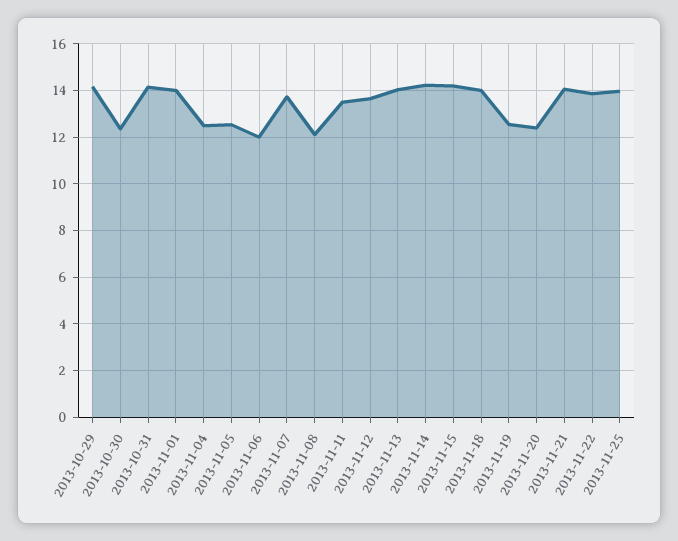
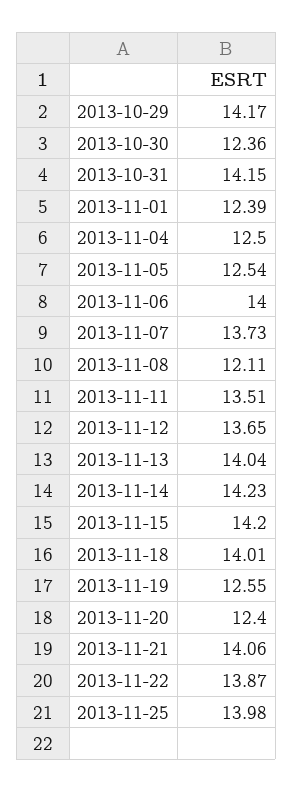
2013-11-01: 14 -> 12.39
2013-11-06: 12 -> 14

